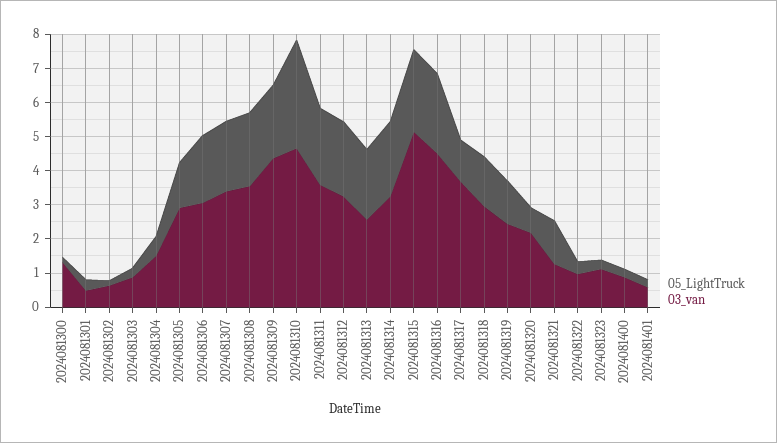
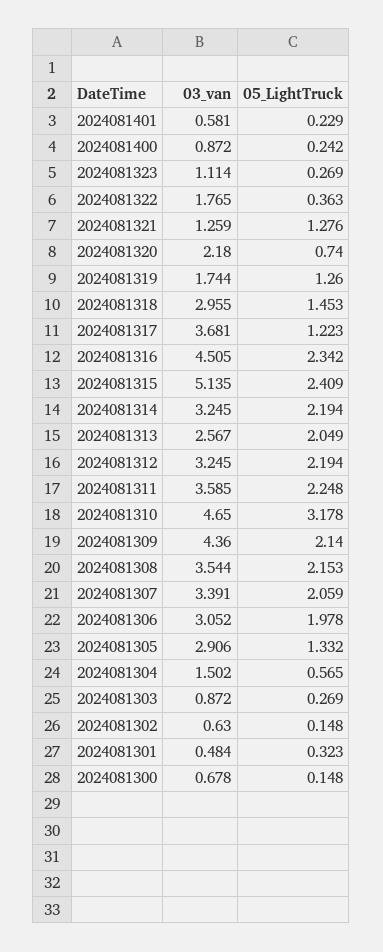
03_van, 2024081300: 1.25 -> 0.678
03_van, 2024081319: 2.5 -> 1.744
03_van, 2024081322: 1 -> 1.765

